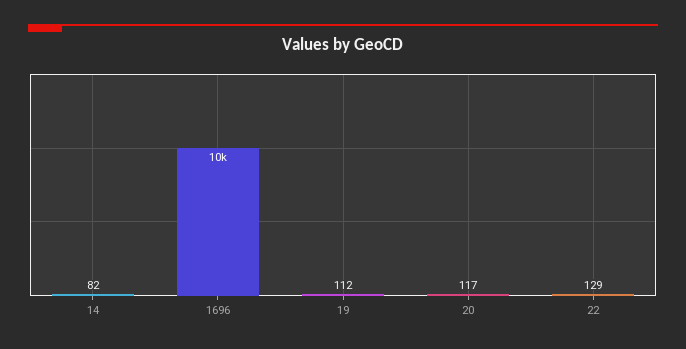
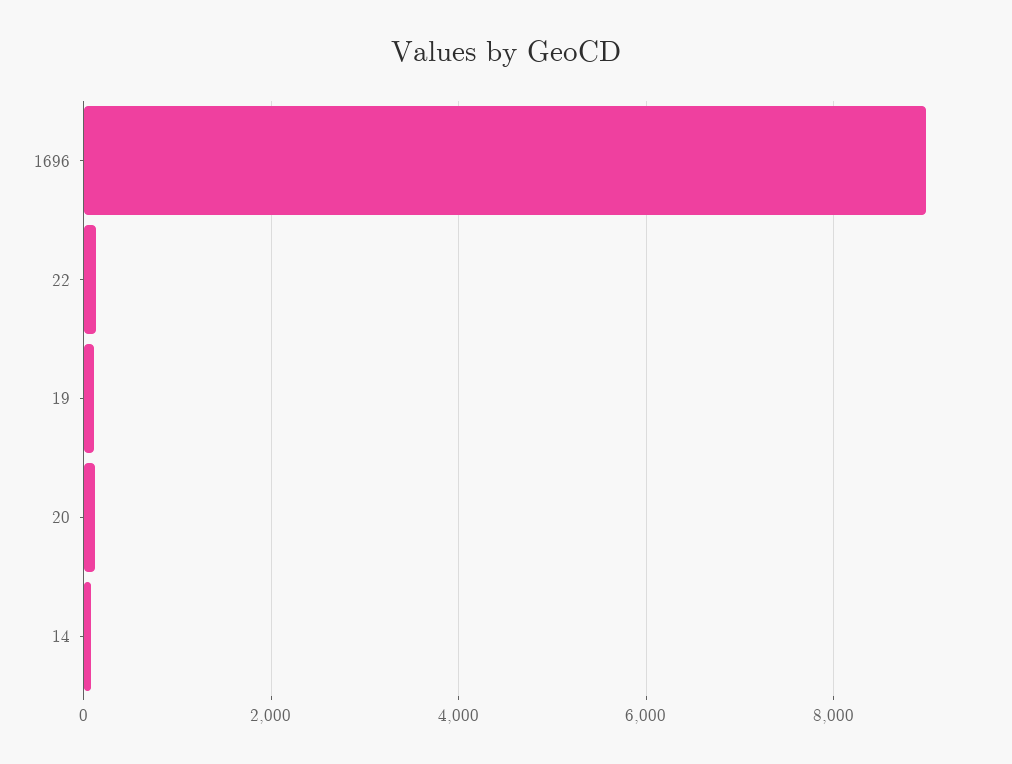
1696: 10000 -> 9000

